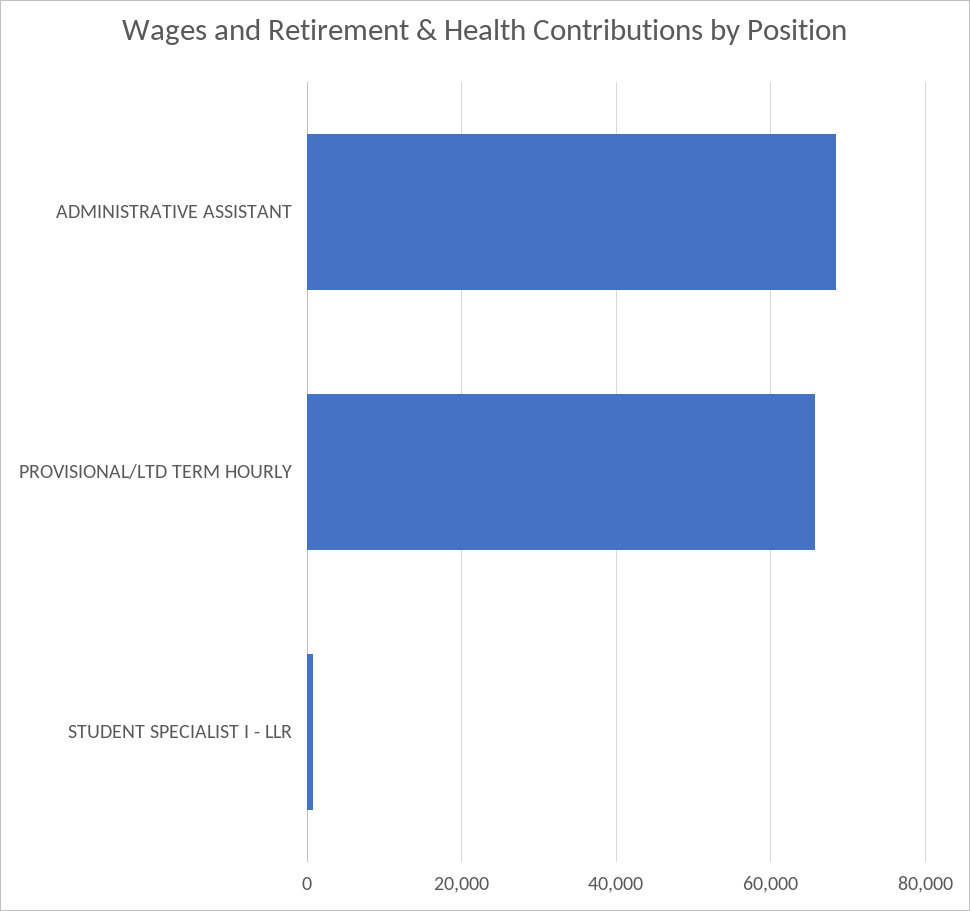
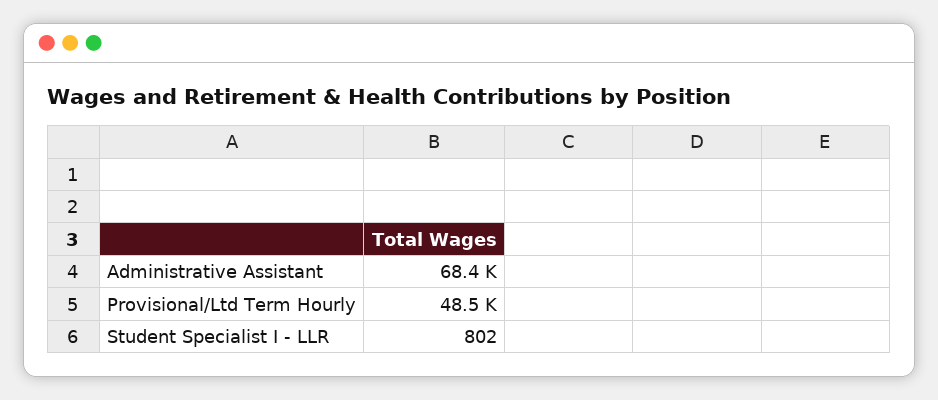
PROVISIONAL/LTD TERM HOURLY: 66000 -> 48500

